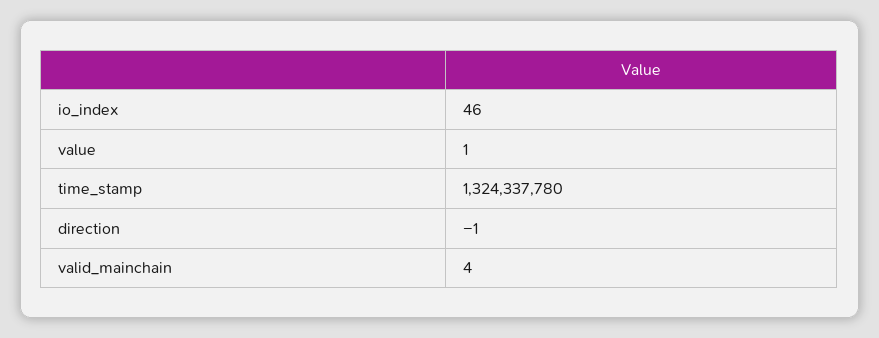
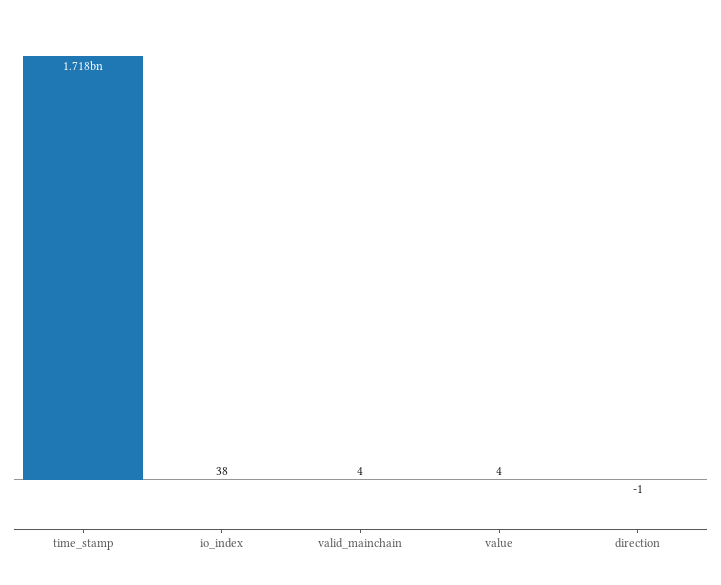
io_index: 46 -> 38
value: 1 -> 4
time_stamp: 1324337780 -> 1718000000

